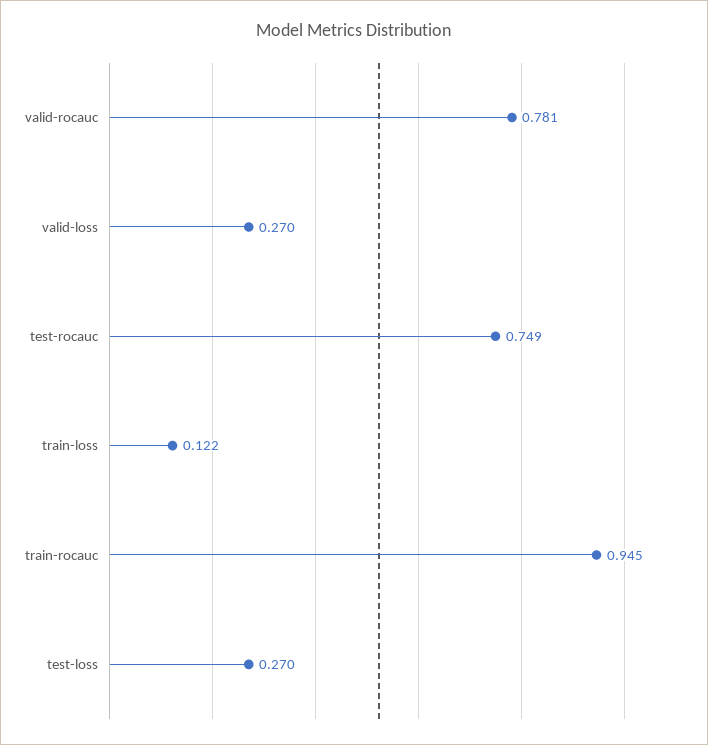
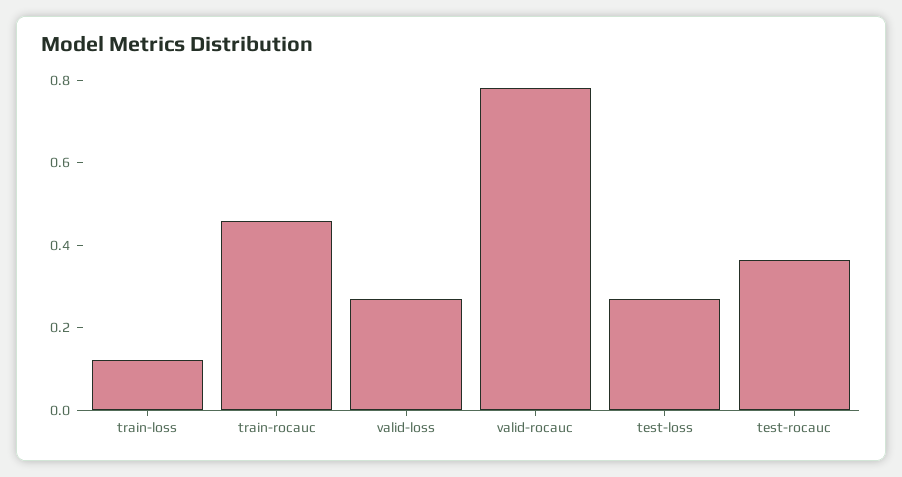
test-rocauc: 0.749 -> 0.35
train-rocauc: 0.945 -> 0.45

